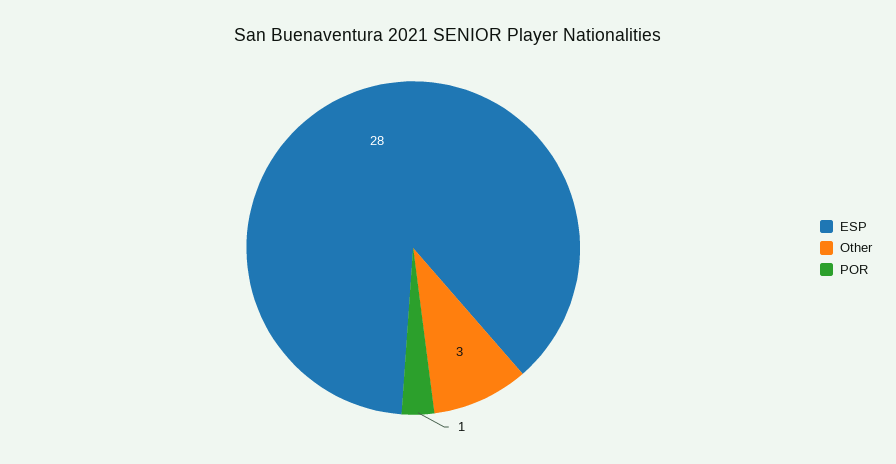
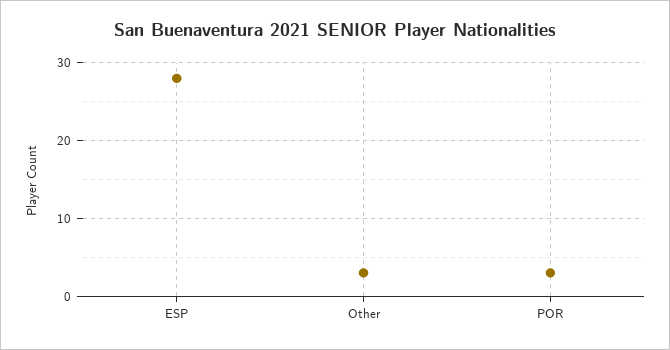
POR: 1 -> 3

